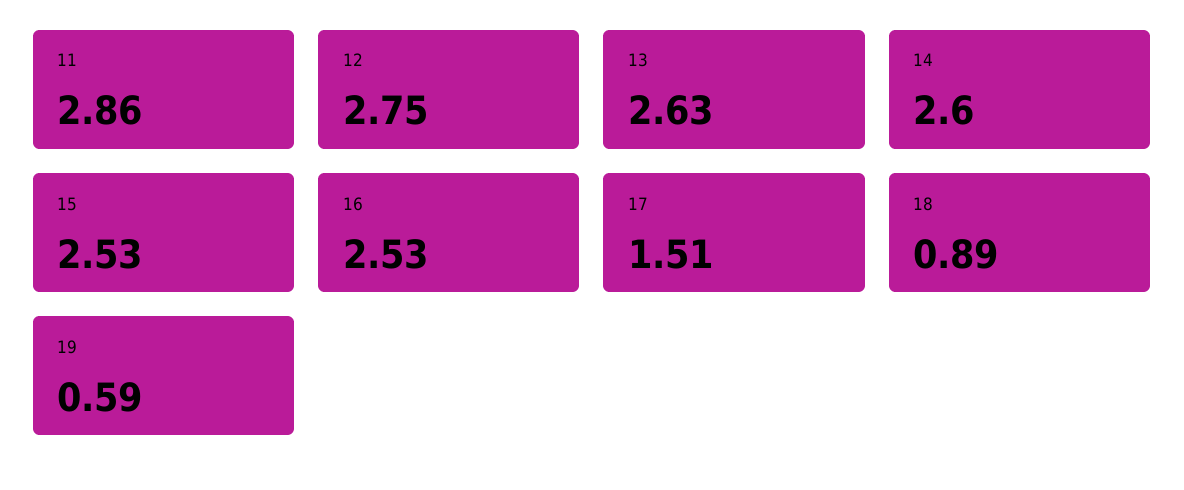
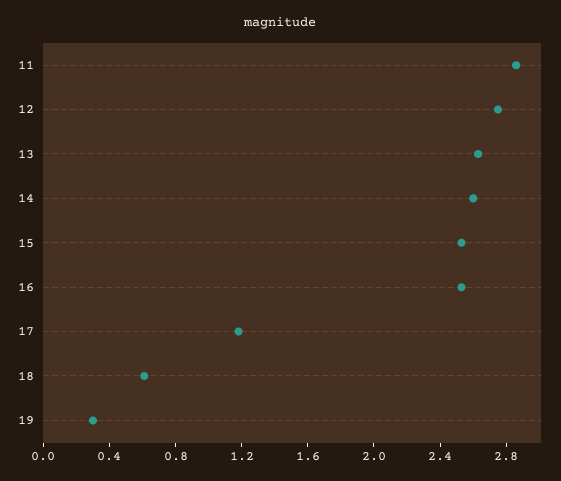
17: 1.51 -> 1.2
18: 0.89 -> 0.6
19: 0.59 -> 0.3

